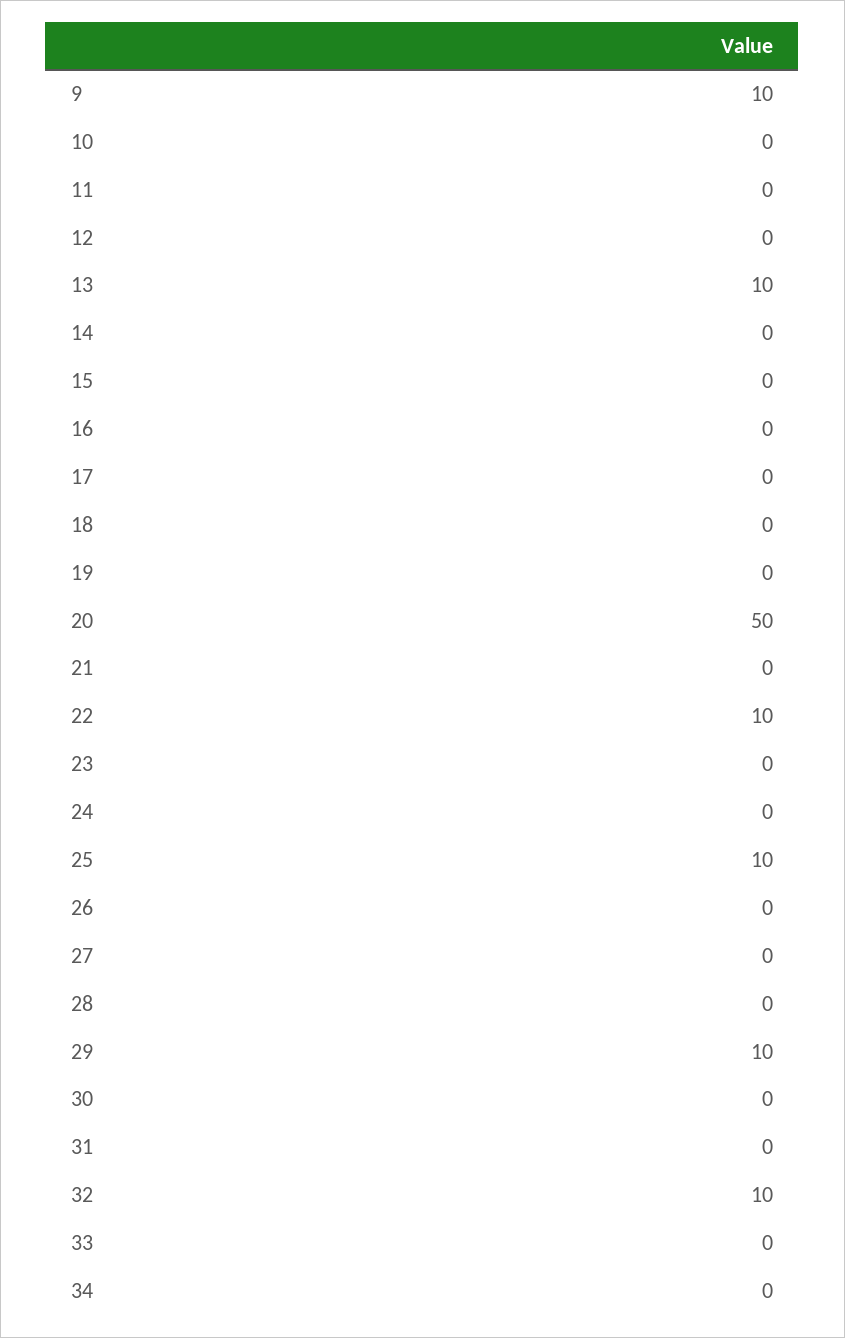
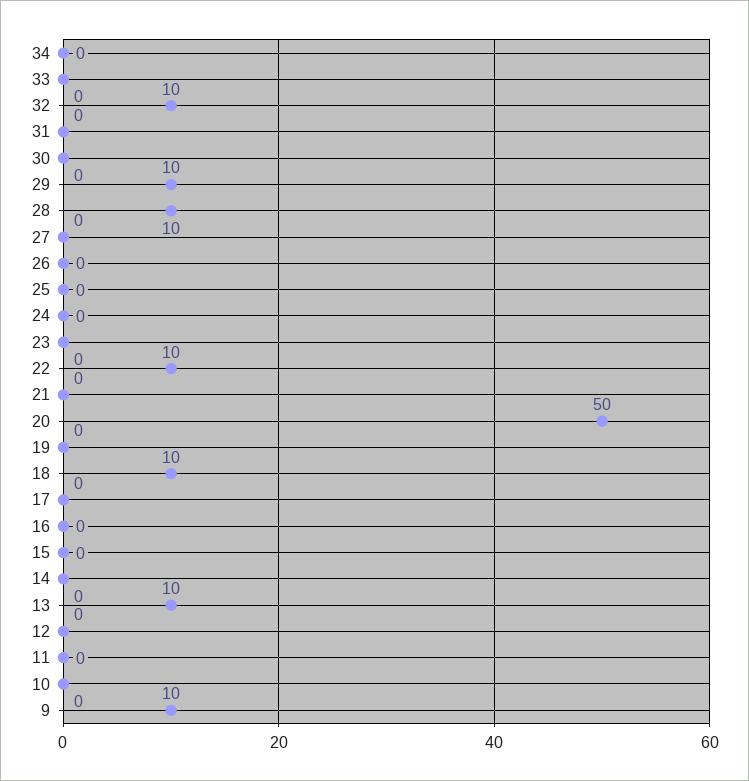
18: 0 -> 10
25: 10 -> 0
28: 0 -> 10

